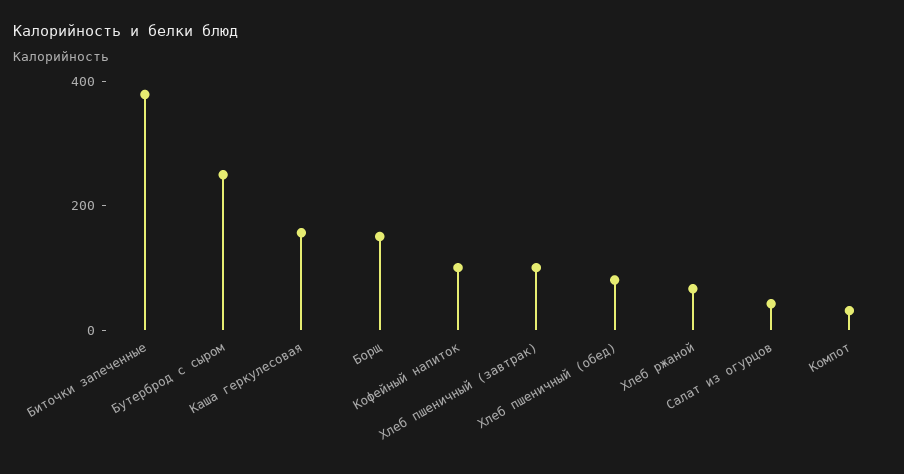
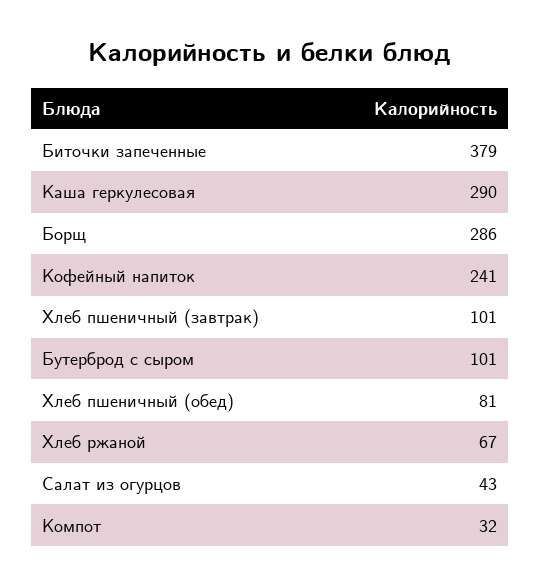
Бутерброд с сыром: 250 -> 101
Каша геркулесовая: 150 -> 290
Борщ: 150 -> 286
Кофейный напиток: 100 -> 241

